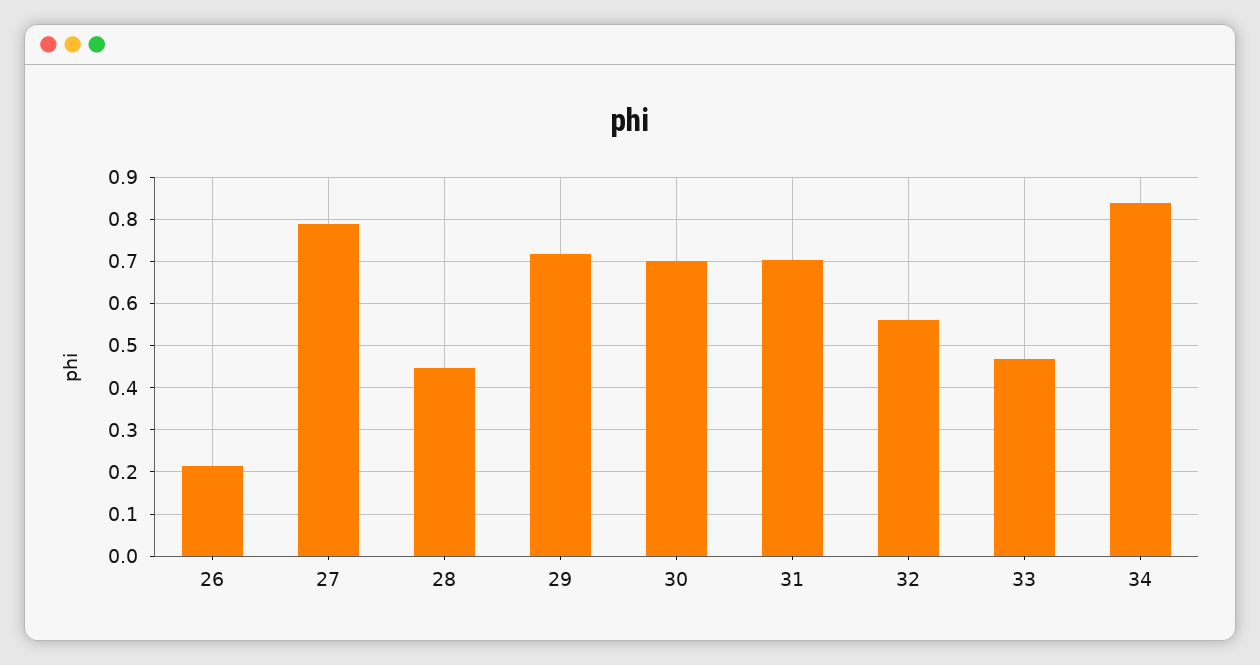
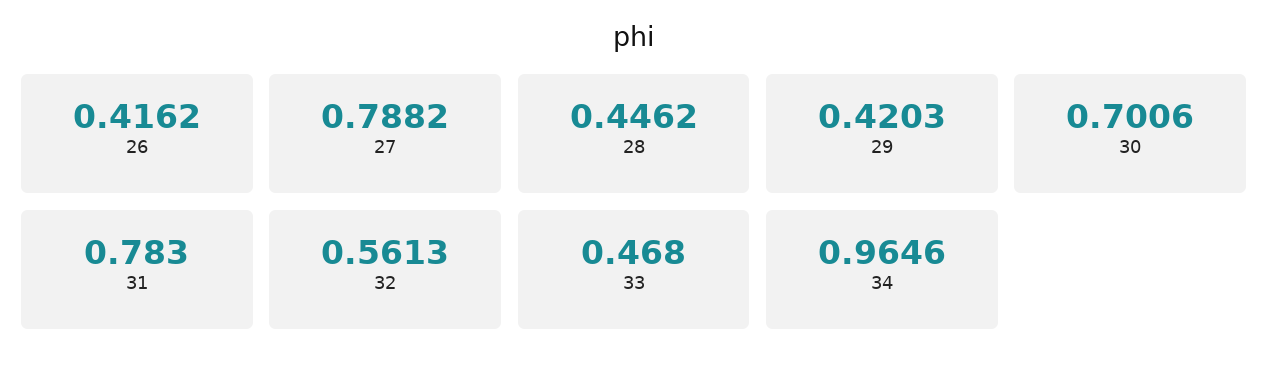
26: 0.22 -> 0.4162
29: 0.72 -> 0.4203
31: 0.7 -> 0.783
34: 0.84 -> 0.9646

